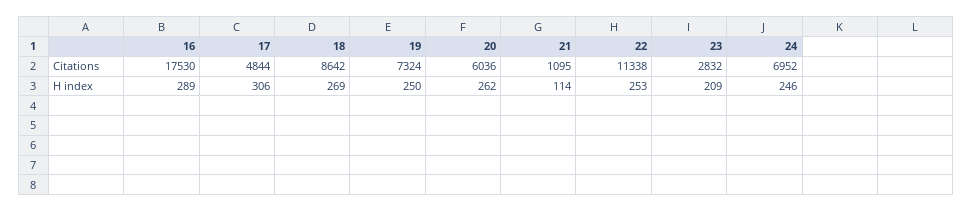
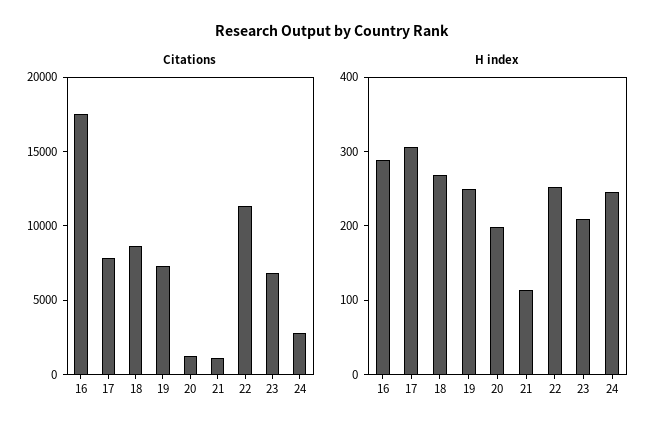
Citations, 17: 4844 -> 8000
Citations, 20: 6036 -> 1000
Citations, 23: 2832 -> 7000
Citations, 24: 6952 -> 3000
H index, 20: 262 -> 200

